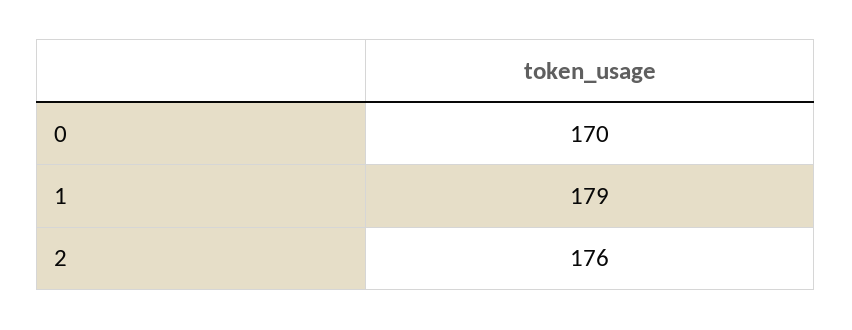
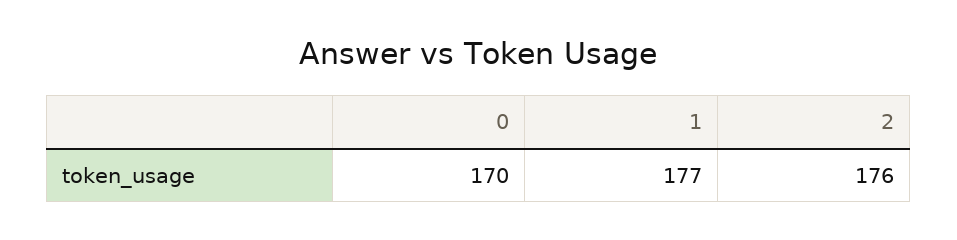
1: 179 -> 177

